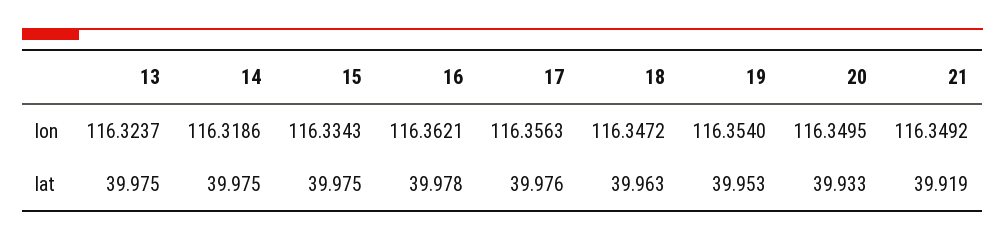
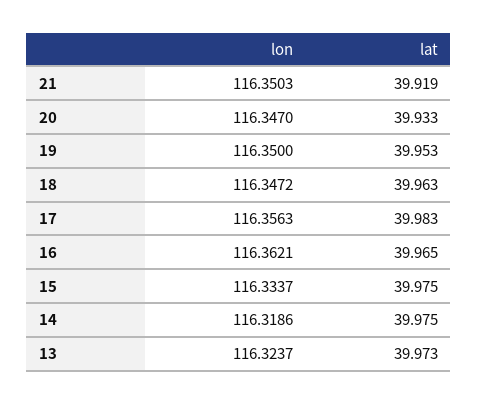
15, lon: 116.3343 -> 116.3337
19, lon: 116.354 -> 116.35
20, lon: 116.3495 -> 116.347
21, lon: 116.3492 -> 116.3503
13, lat: 39.975 -> 39.973
16, lat: 39.978 -> 39.965
17, lat: 39.976 -> 39.983

